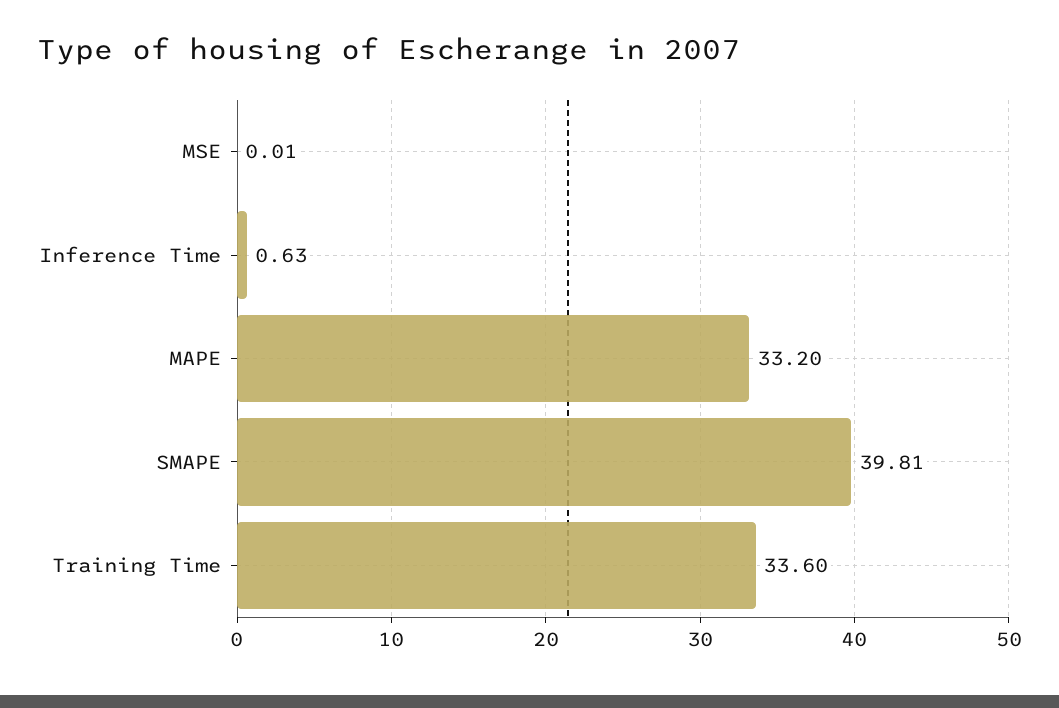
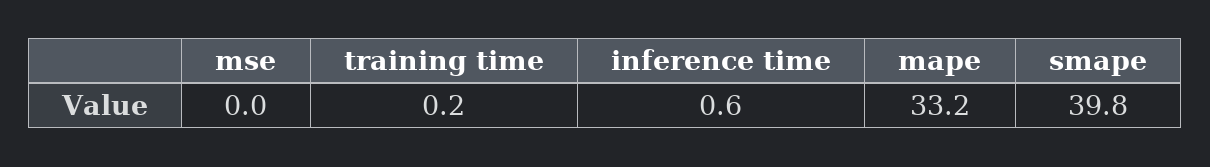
Training Time: 33.6 -> 0.2

